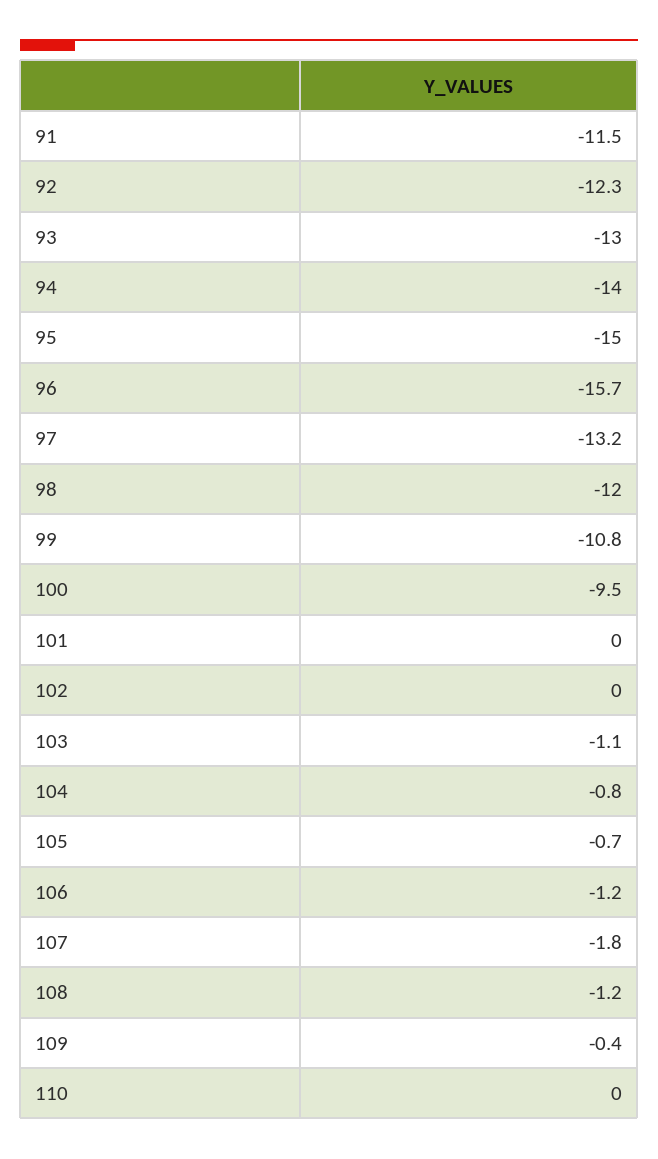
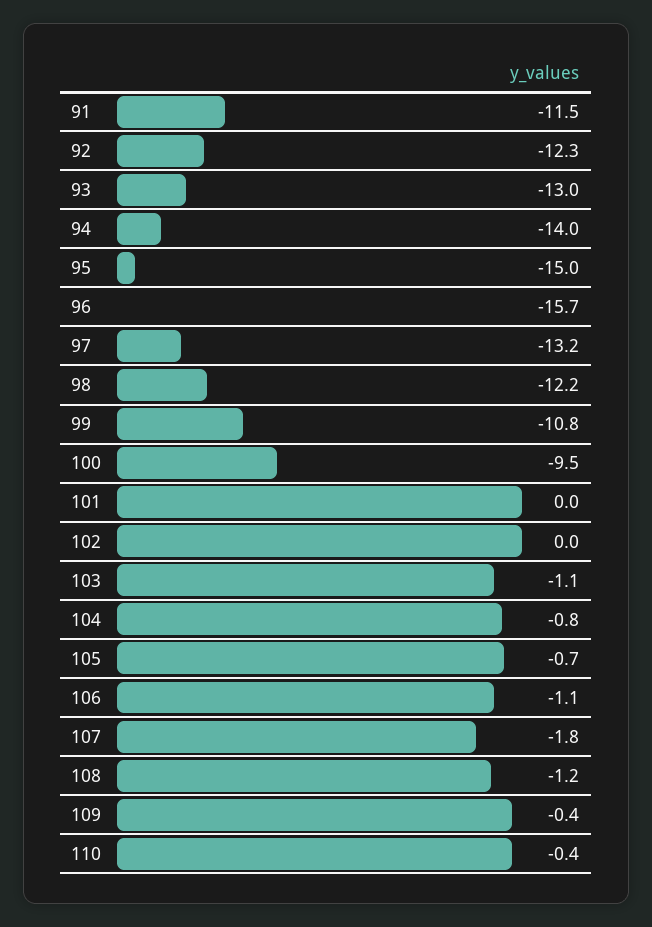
98: -12 -> -12.2
106: -1.2 -> -1.1
110: 0 -> -0.4

